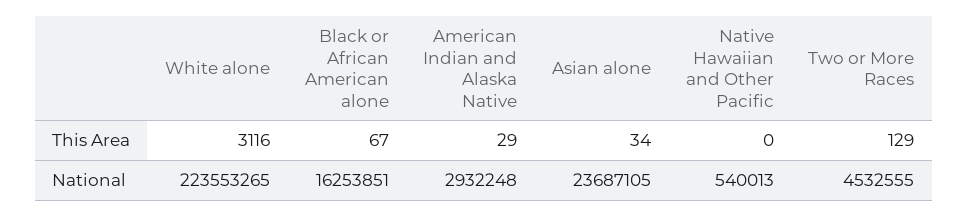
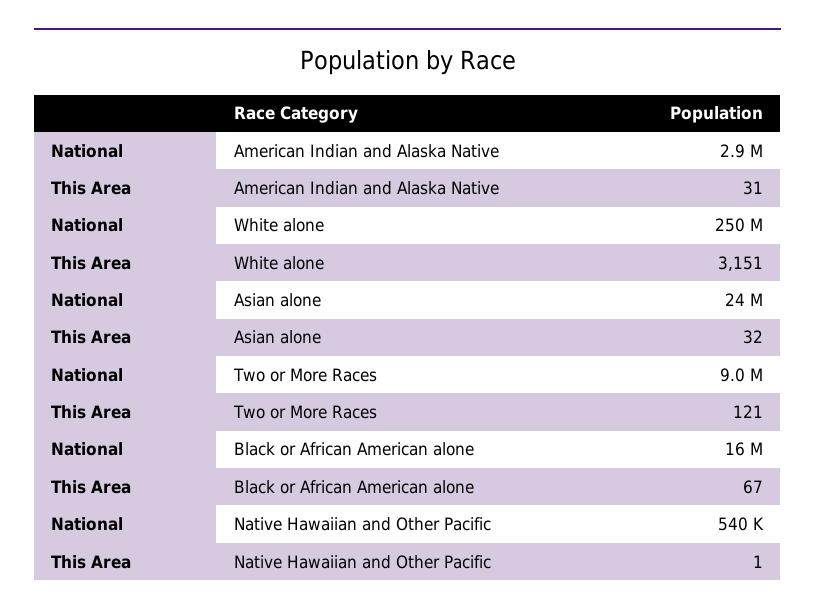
White alone, This Area: 3116 -> 3151
American Indian and Alaska Native, This Area: 29 -> 31
Asian alone, This Area: 34 -> 32
Native Hawaiian and Other Pacific, This Area: 0 -> 1
Two or More Races, This Area: 129 -> 121
White alone, National: 223553265 -> 250000000
Two or More Races, National: 4532555 -> 9000000

